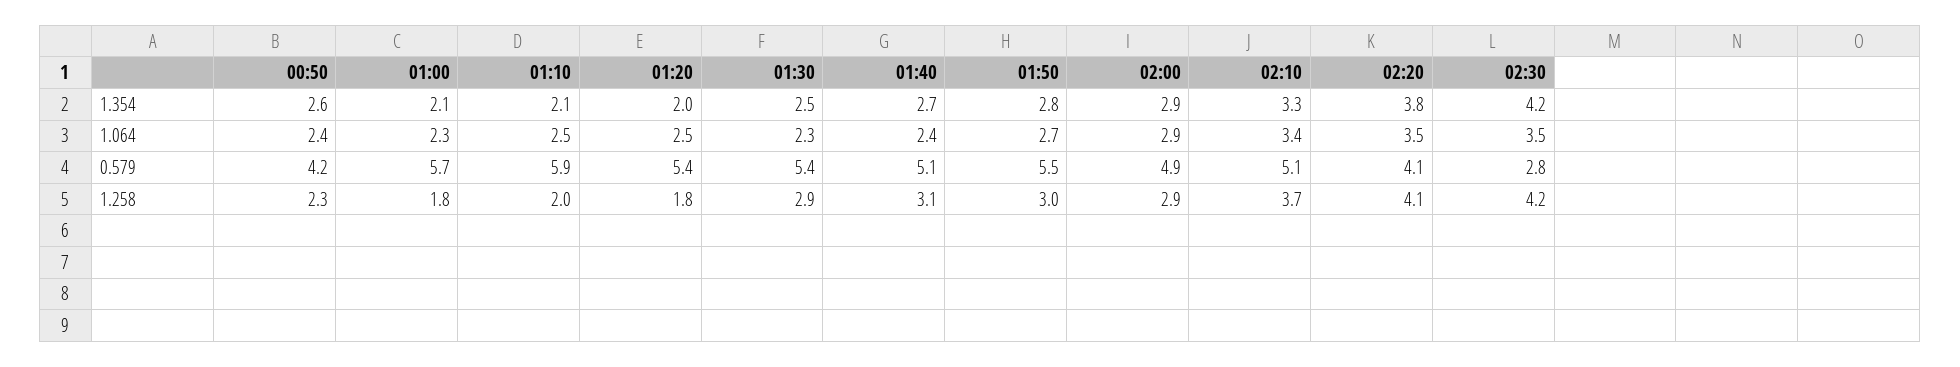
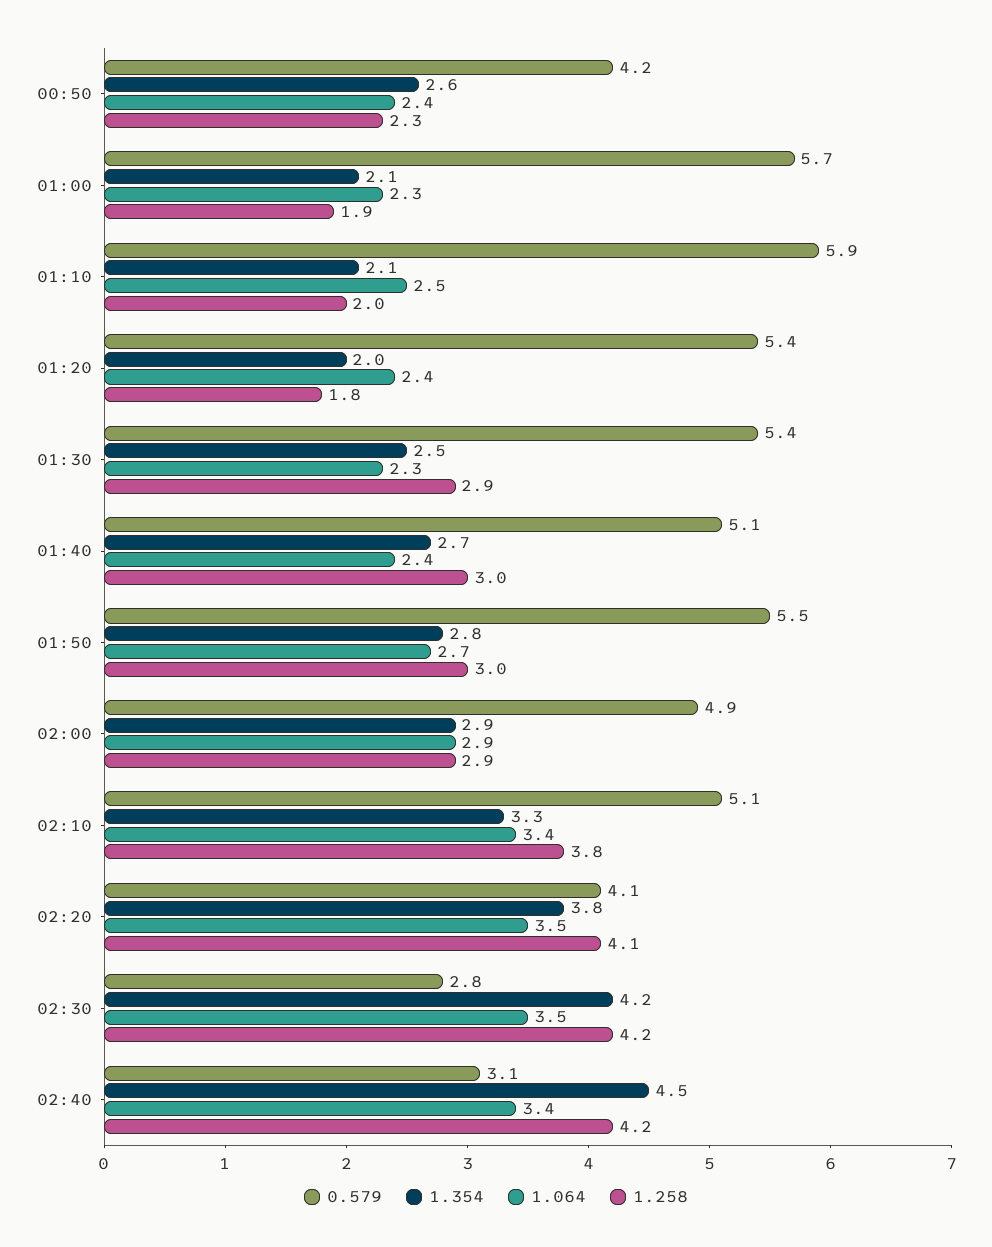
1.064, 01:20: 2.5 -> 2.4
1.258, 01:00: 1.8 -> 1.9
1.258, 01:40: 3.1 -> 3
1.258, 02:10: 3.7 -> 3.8
0.579, 02:40: none -> 3.1
1.354, 02:40: none -> 4.5
1.064, 02:40: none -> 3.4
1.258, 02:40: none -> 4.2

